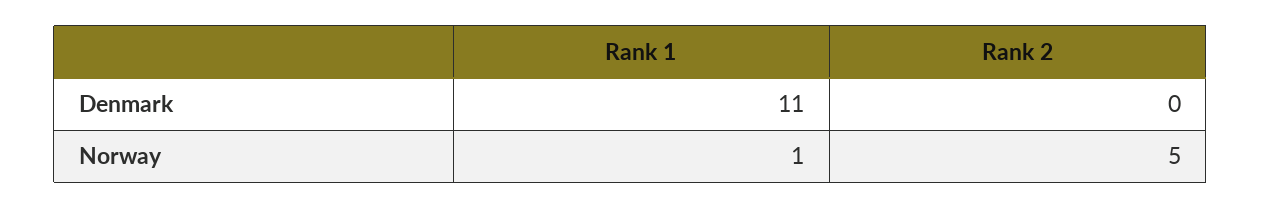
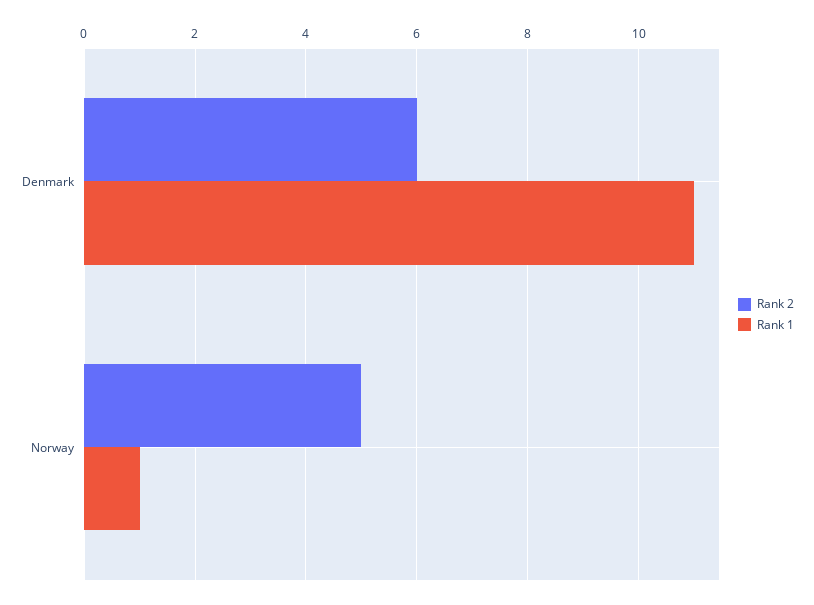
Rank 2, Denmark: 0 -> 6

